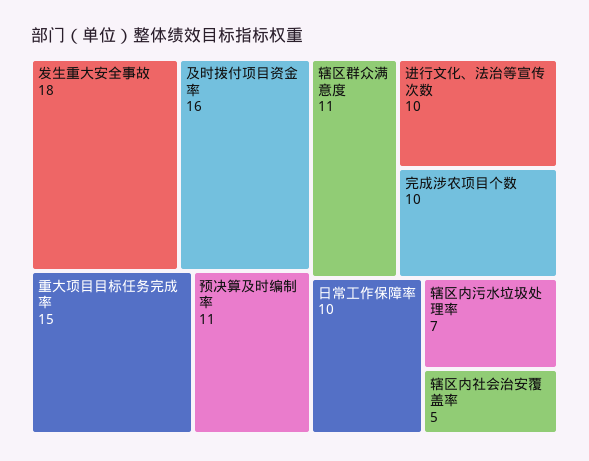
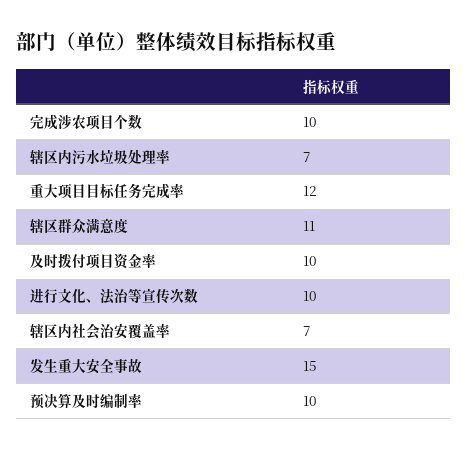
发生重大安全事故: 18 -> 15
及时拨付项目资金率: 16 -> 10
重大项目目标任务完成率: 15 -> 12
预决算及时编制率: 11 -> 10
日常工作保障率: 10 -> none
辖区内社会治安覆盖率: 5 -> 7

